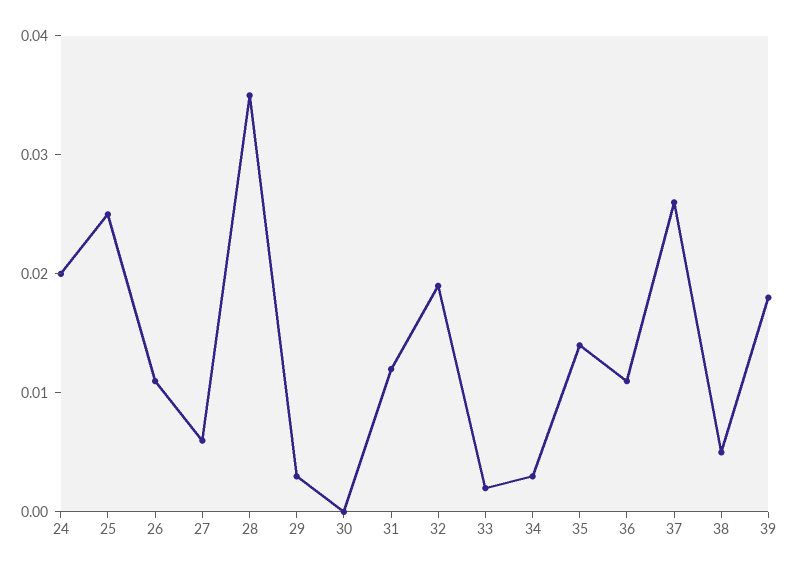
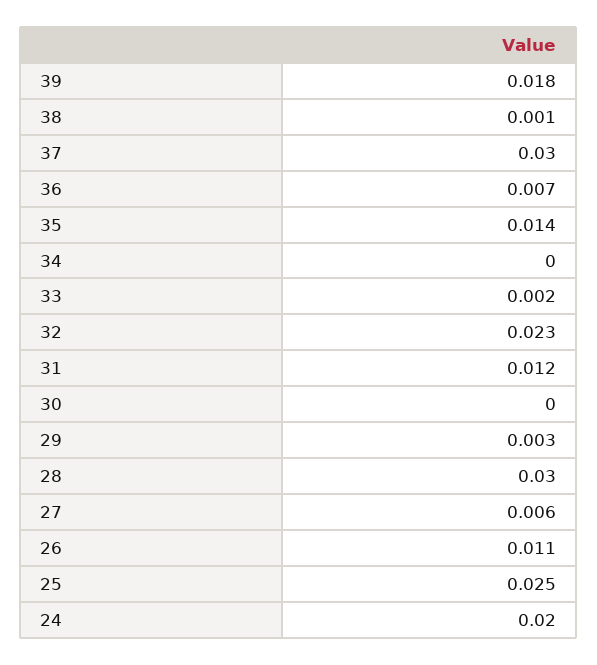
28: 0.035 -> 0.03
32: 0.019 -> 0.023
34: 0.003 -> 0
36: 0.011 -> 0.007
37: 0.026 -> 0.03
38: 0.005 -> 0.001

